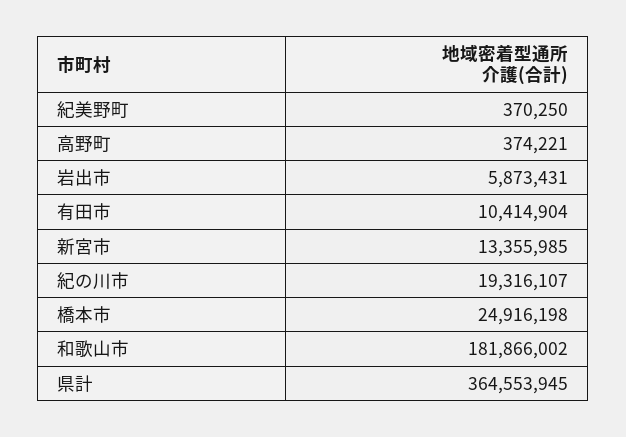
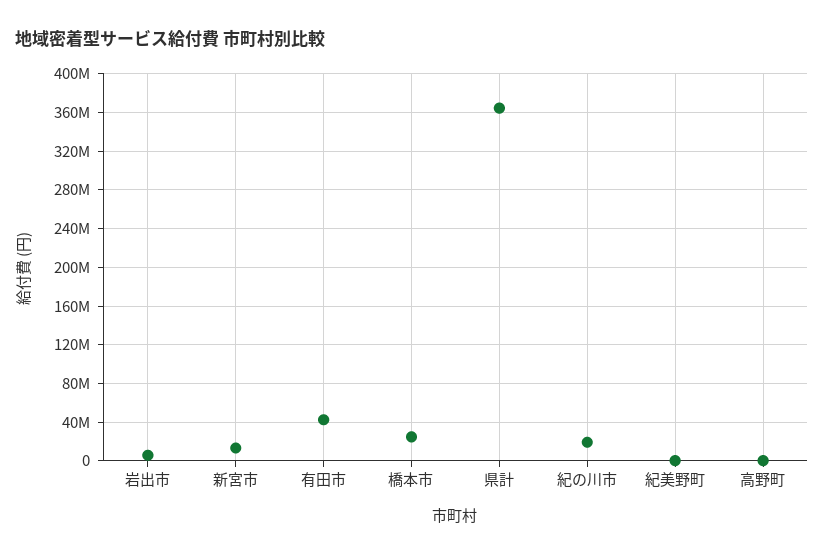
有田市: 10414904 -> 40000000
和歌山市: 181866002 -> none

